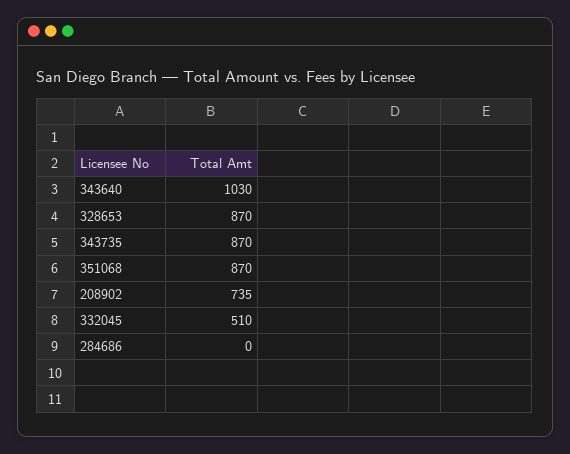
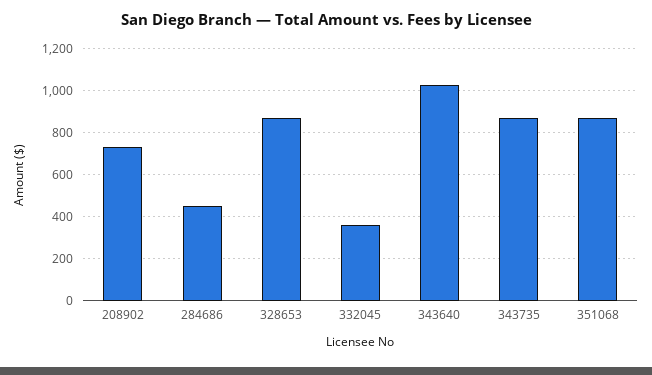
332045: 510 -> 350
284686: 0 -> 450

